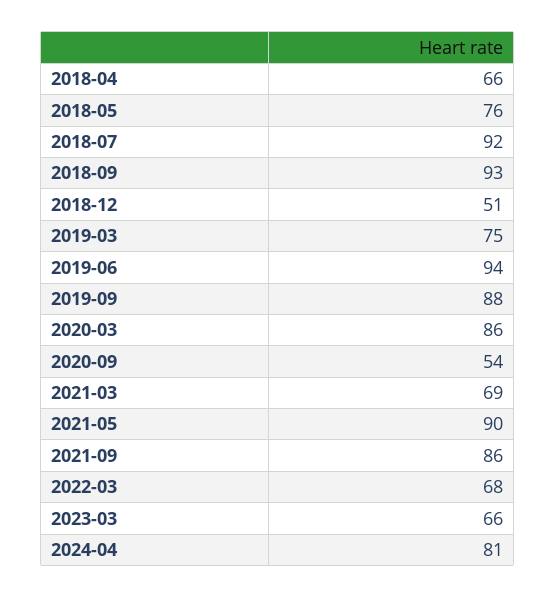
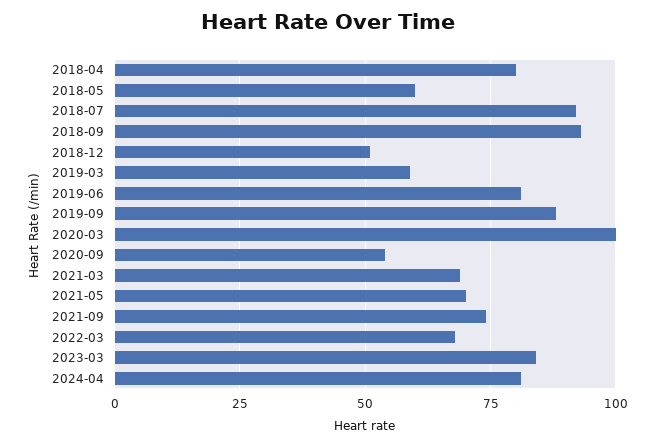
2018-04: 66 -> 80
2018-05: 76 -> 60
2019-03: 75 -> 60
2019-06: 94 -> 80
2020-03: 86 -> 100
2021-05: 90 -> 70
2021-09: 86 -> 75
2023-03: 66 -> 85

